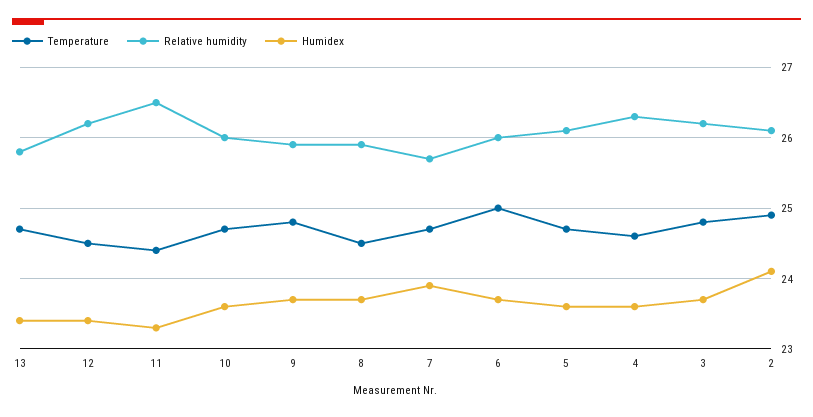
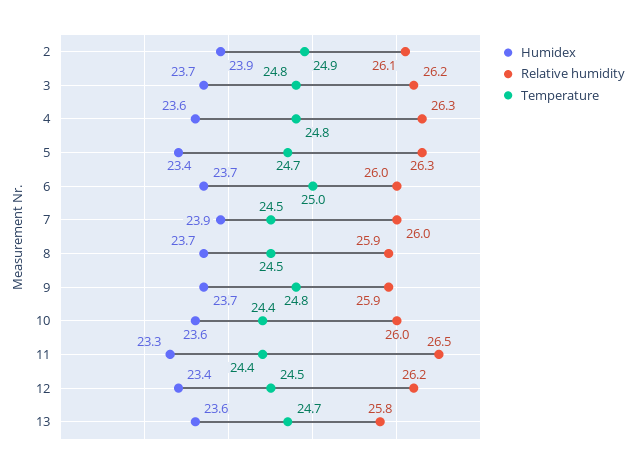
Humidex, 13: 23.4 -> 23.6
Temperature, 10: 24.7 -> 24.4
Temperature, 7: 24.7 -> 24.5
Relative humidity, 7: 25.7 -> 26
Relative humidity, 5: 26.1 -> 26.3
Humidex, 5: 23.6 -> 23.4
Temperature, 4: 24.6 -> 24.8
Humidex, 2: 24.1 -> 23.9

